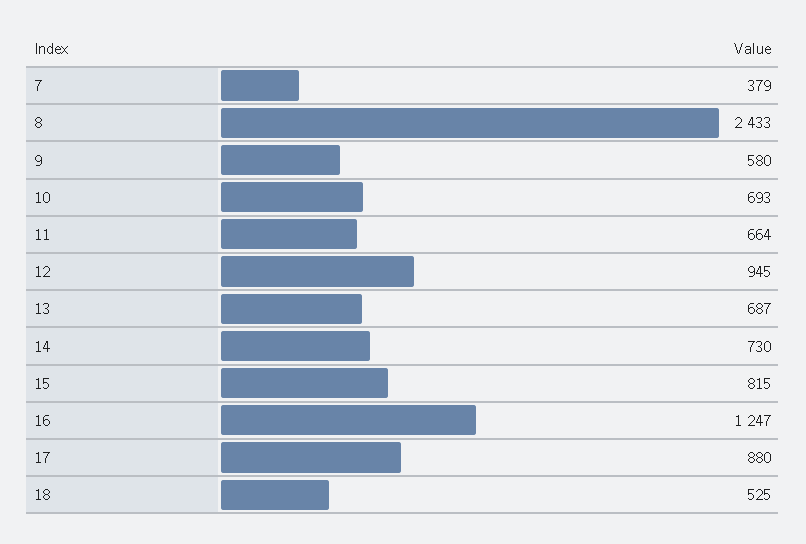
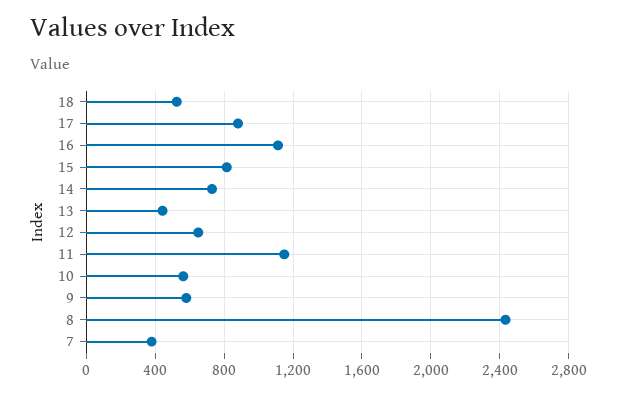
10: 693 -> 550
11: 664 -> 1150
12: 945 -> 650
13: 687 -> 450
16: 1247 -> 1100

